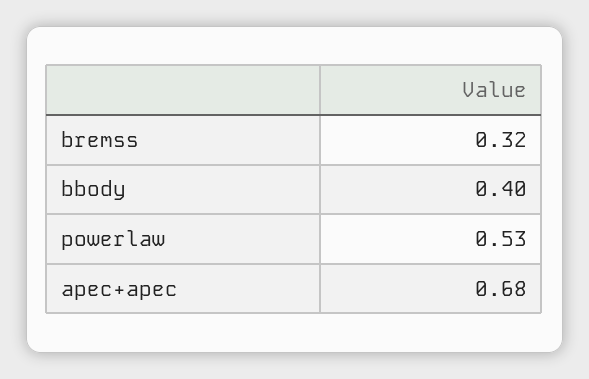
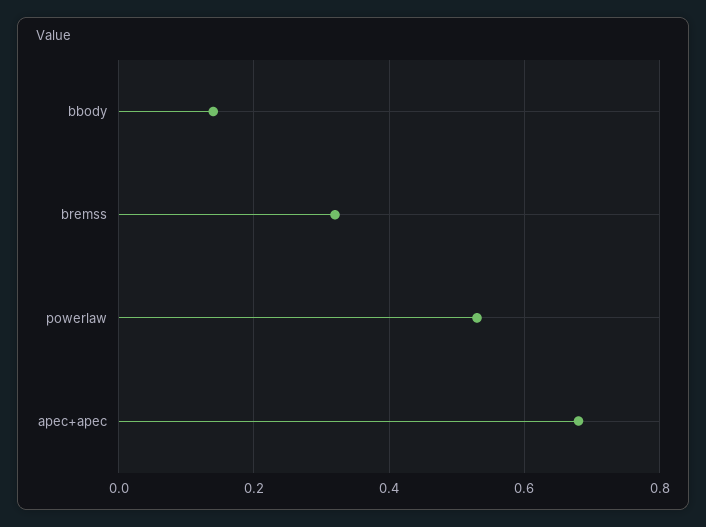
bbody: 0.4 -> 0.15

